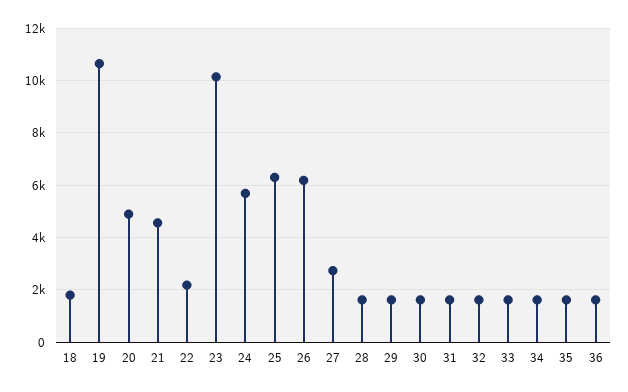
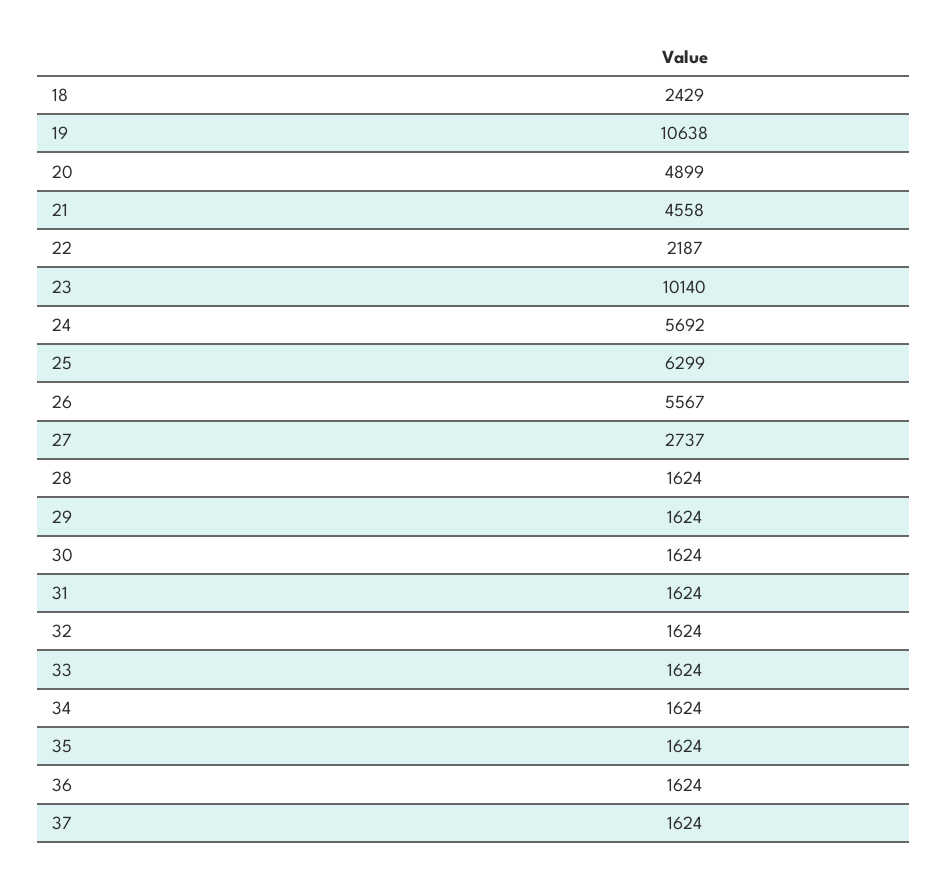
18: 1750 -> 2429
26: 6250 -> 5567
37: none -> 1624

